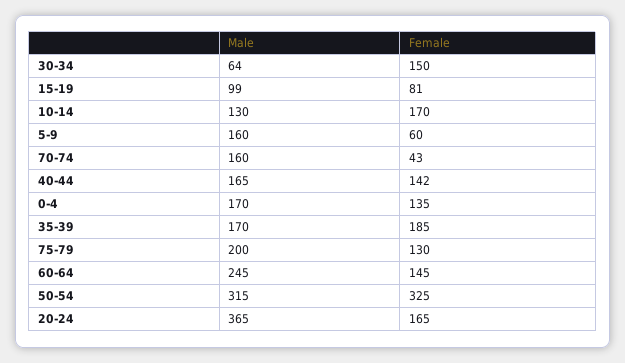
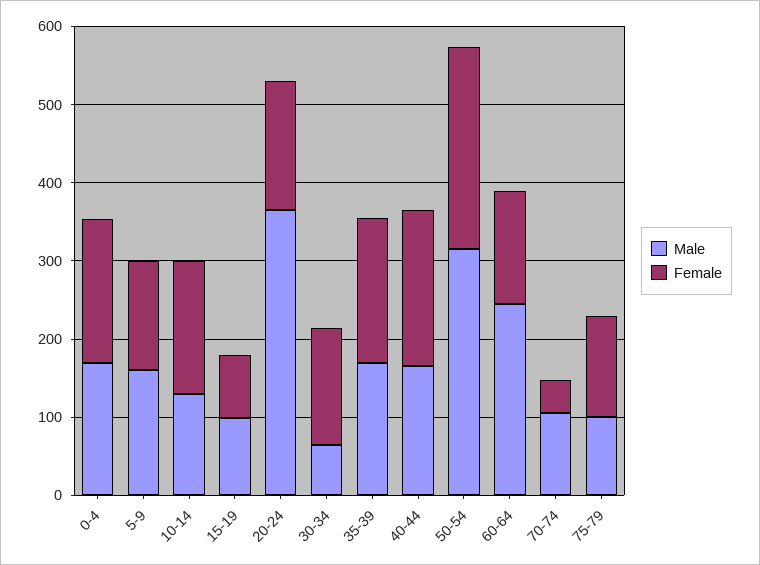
Female, 5-9: 60 -> 140
Male, 70-74: 160 -> 100
Female, 40-44: 142 -> 200
Female, 0-4: 135 -> 180
Male, 75-79: 200 -> 100
Female, 50-54: 325 -> 260

